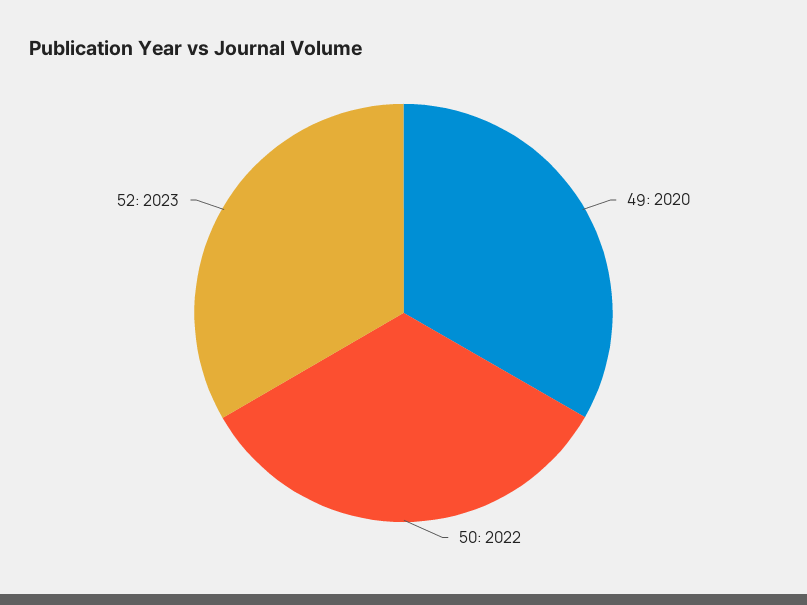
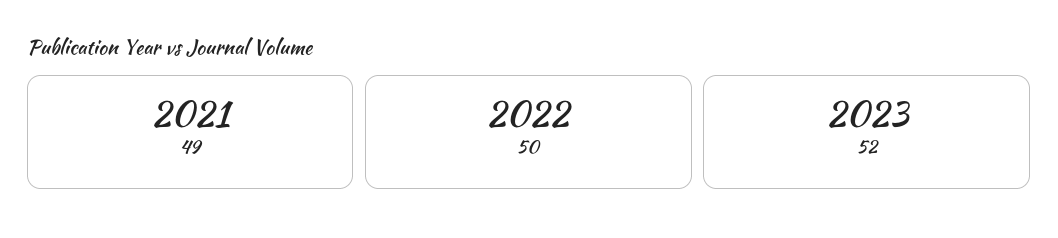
49: 2020 -> 2021

